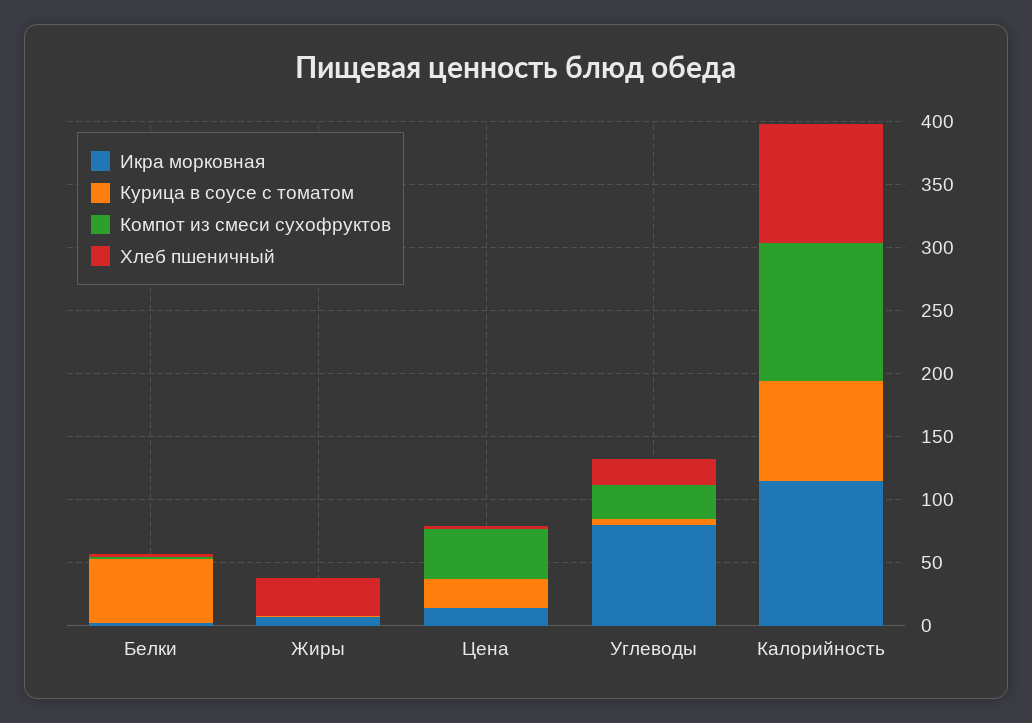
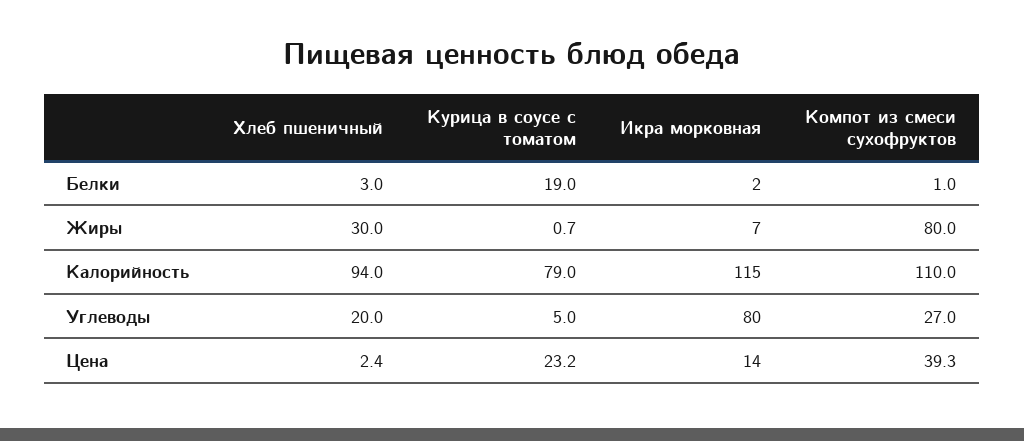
Курица в соусе с томатом, Белки: 50 -> 19
Компот из смеси сухофруктов, Жиры: 0 -> 80

